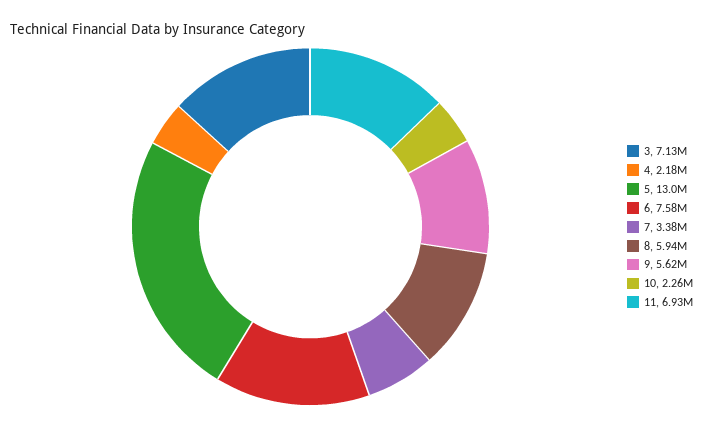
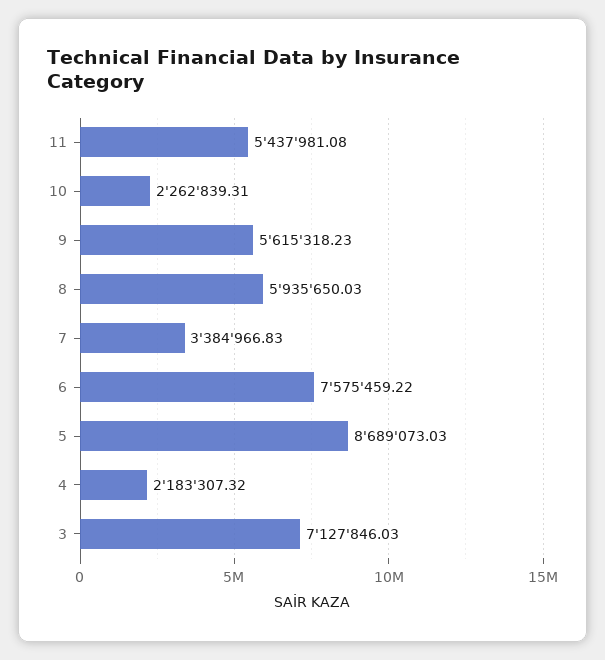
5: 13000000 -> 8689073.03
11: 6930000 -> 5437981.08

